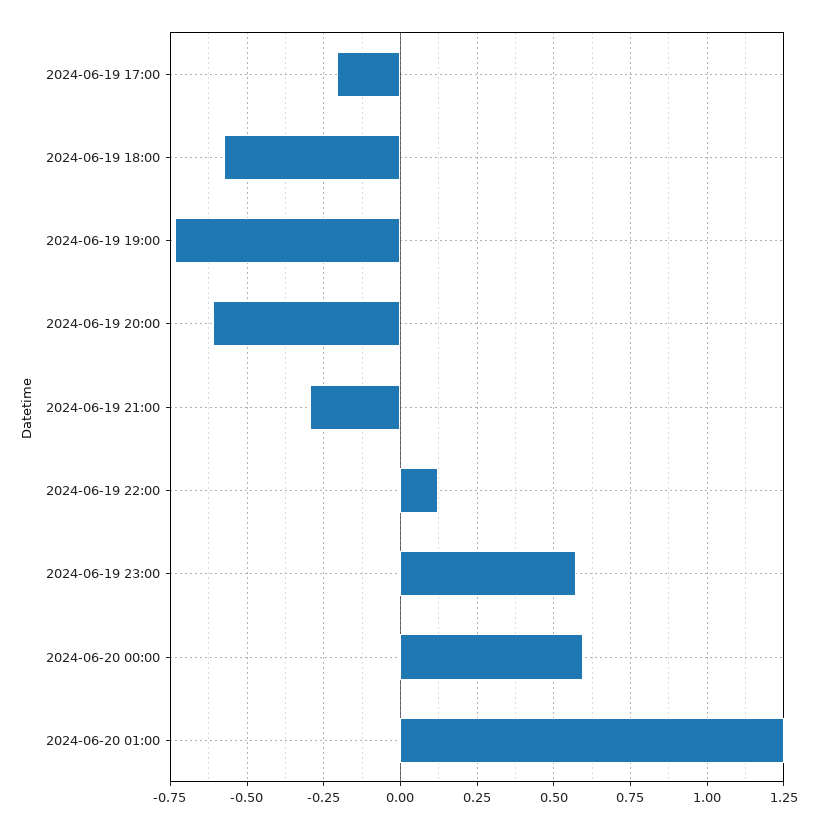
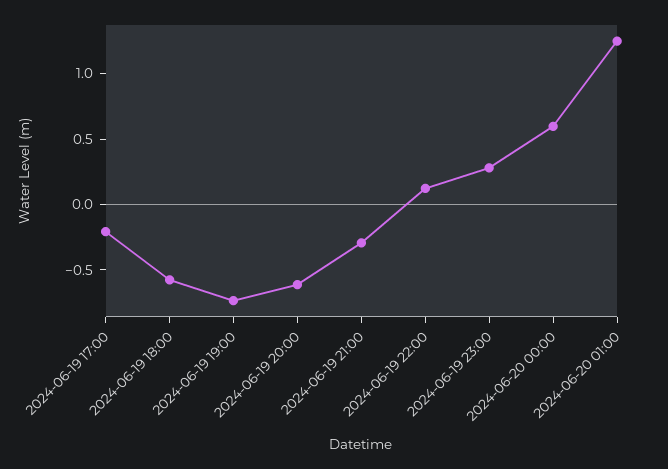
2024-06-19 23:00: 0.575 -> 0.3

